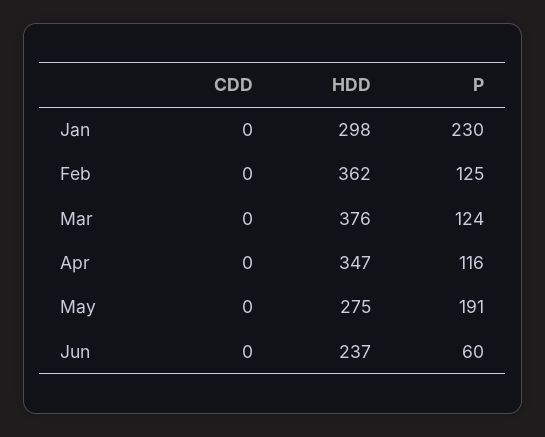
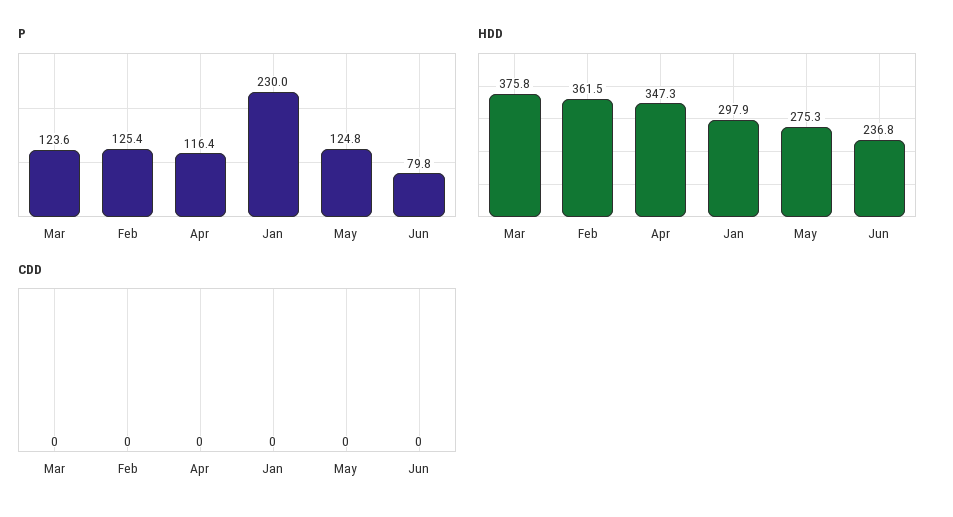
P, May: 191 -> 124.8
P, Jun: 60 -> 79.8

